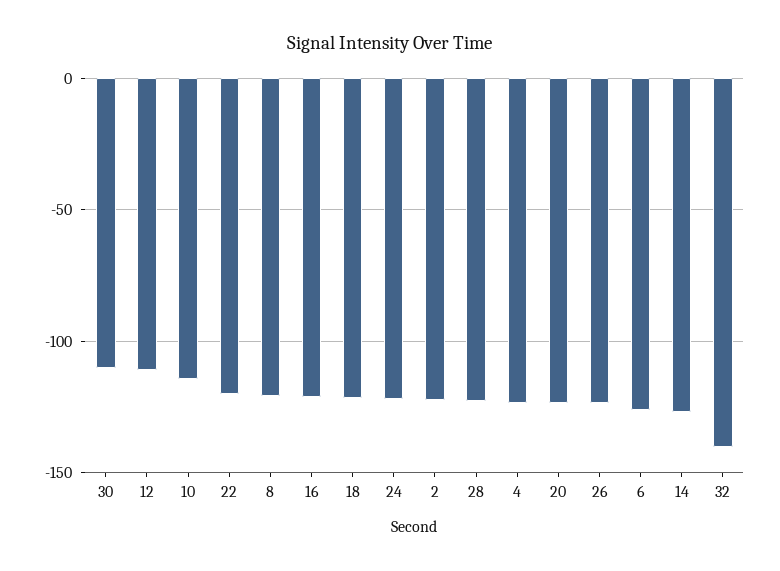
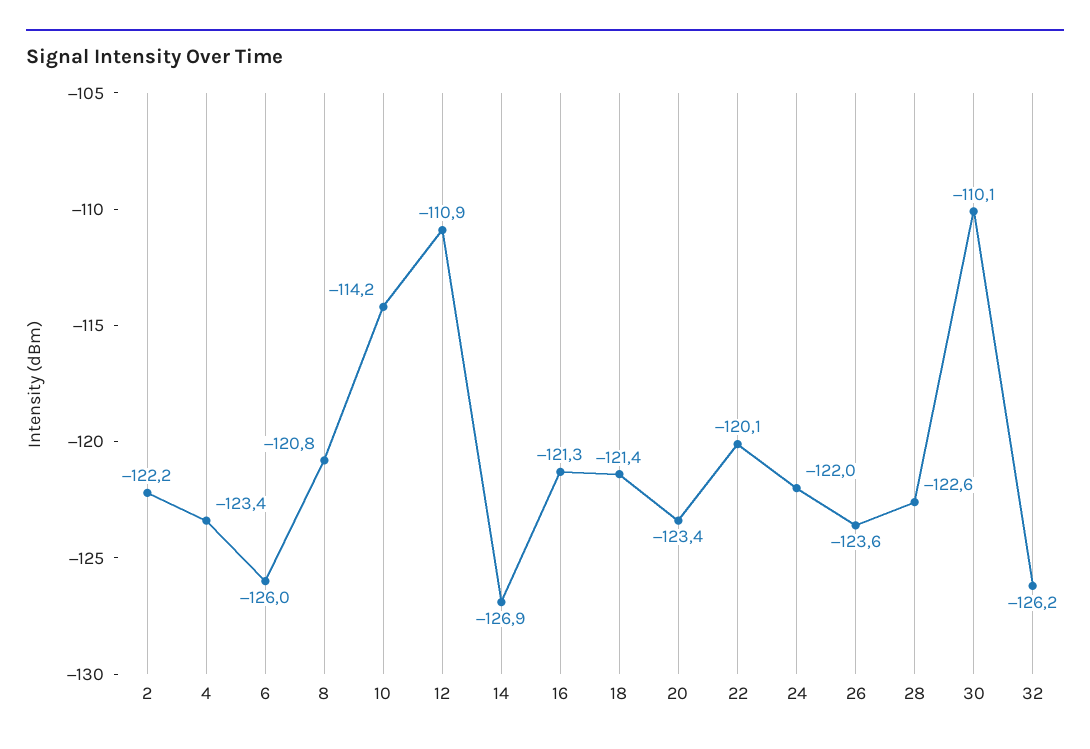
32: -140 -> -126.2

